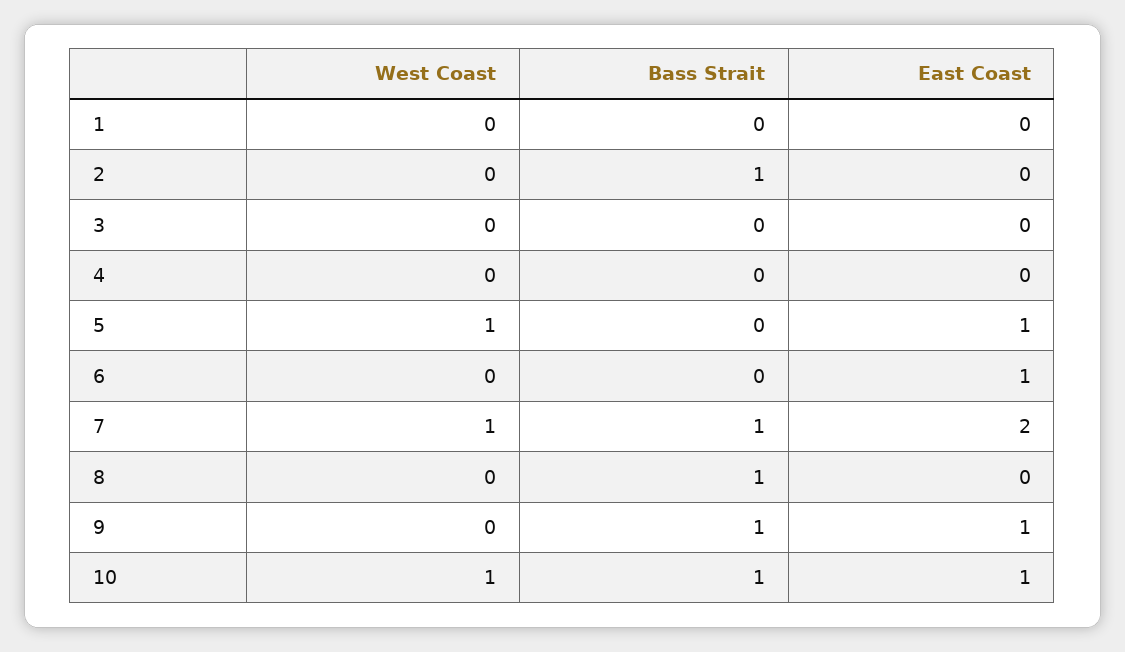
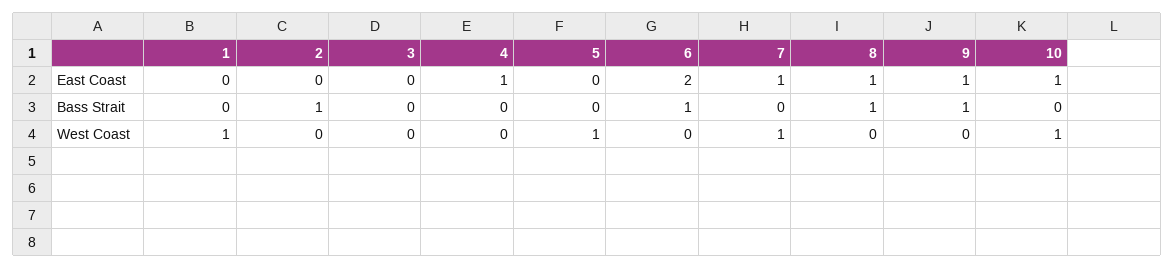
West Coast, 1: 0 -> 1
East Coast, 4: 0 -> 1
East Coast, 5: 1 -> 0
Bass Strait, 6: 0 -> 1
East Coast, 6: 1 -> 2
Bass Strait, 7: 1 -> 0
East Coast, 7: 2 -> 1
East Coast, 8: 0 -> 1
Bass Strait, 10: 1 -> 0

